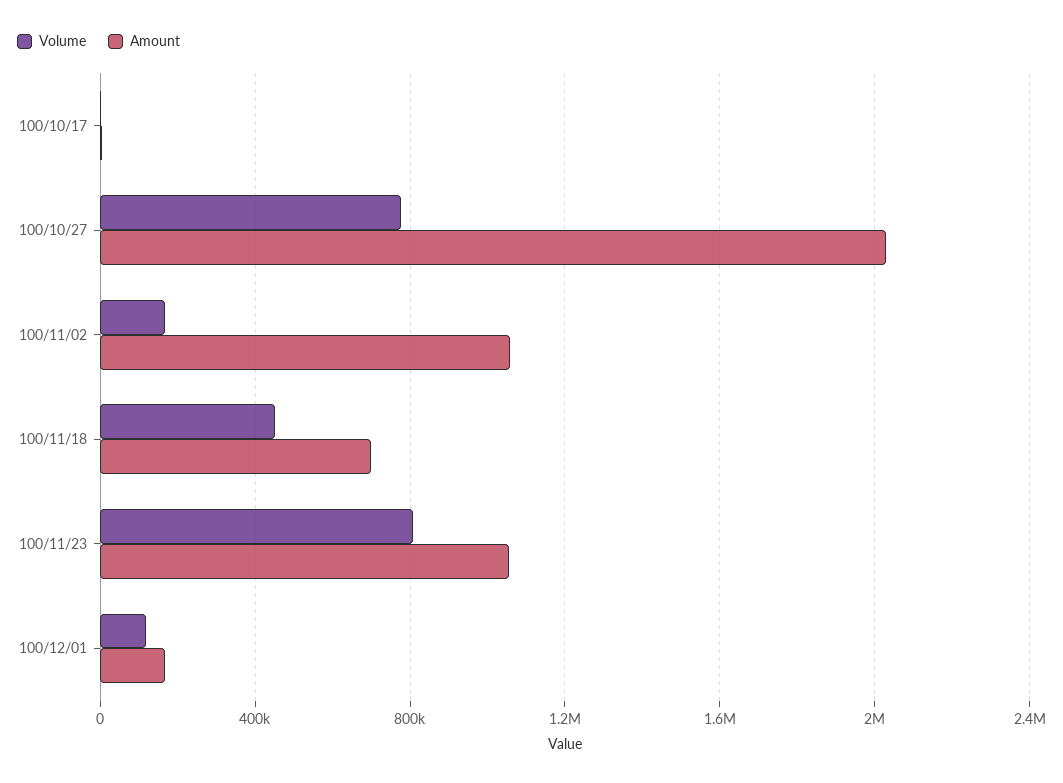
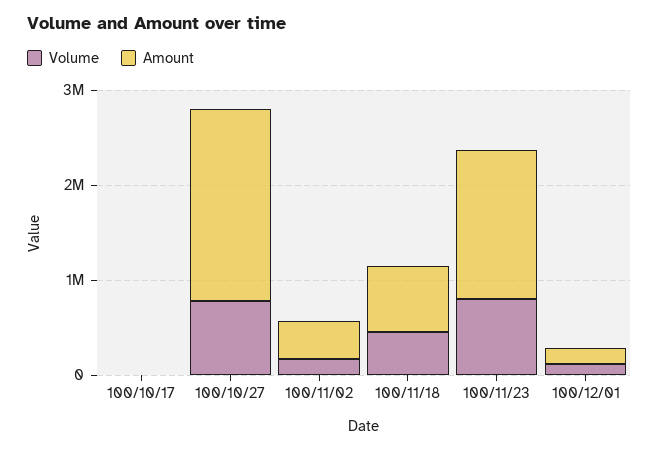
Amount, 100/11/02: 1050000 -> 400000
Amount, 100/11/23: 1050000 -> 1600000

